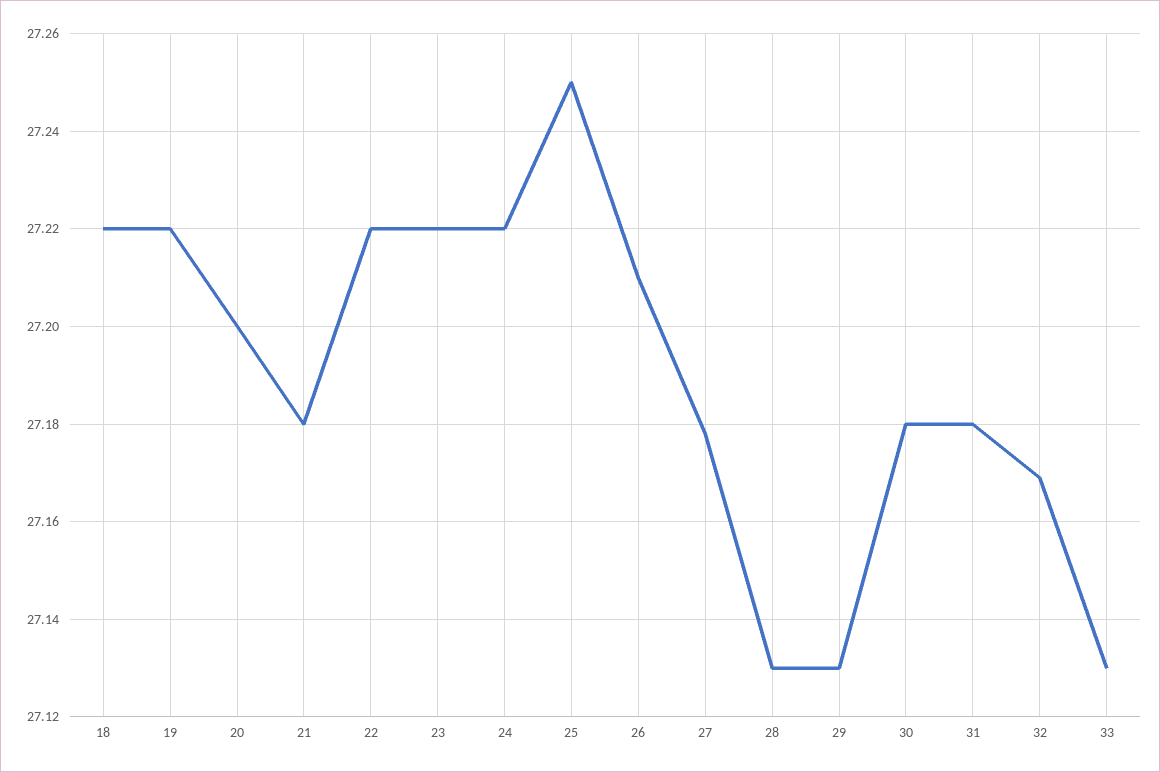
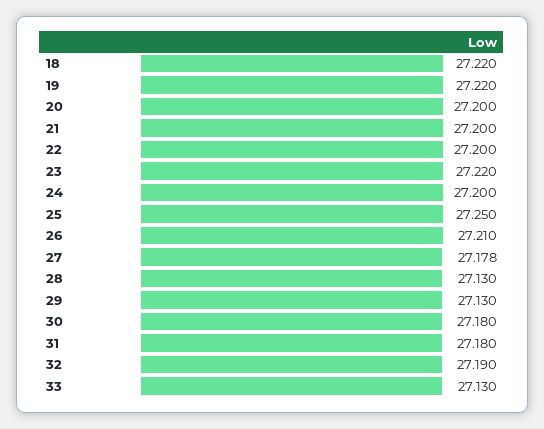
21: 27.18 -> 27.2
22: 27.22 -> 27.2
24: 27.22 -> 27.2
32: 27.17 -> 27.19

